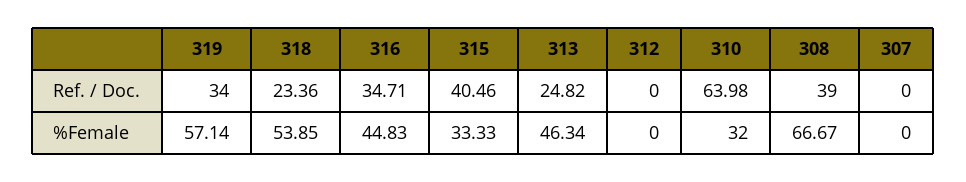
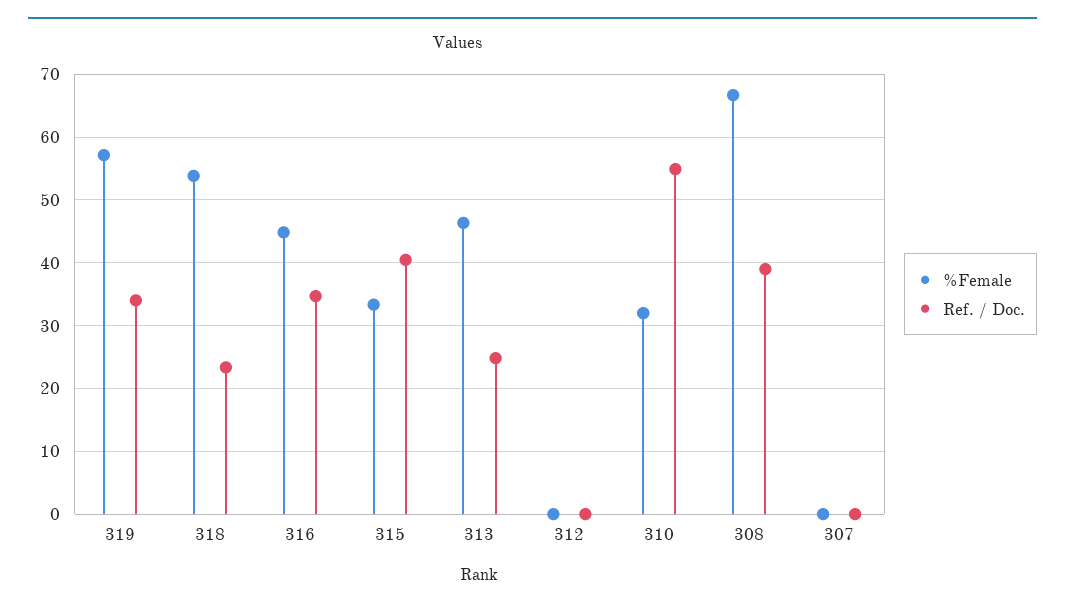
Ref. / Doc., 310: 63.98 -> 55

